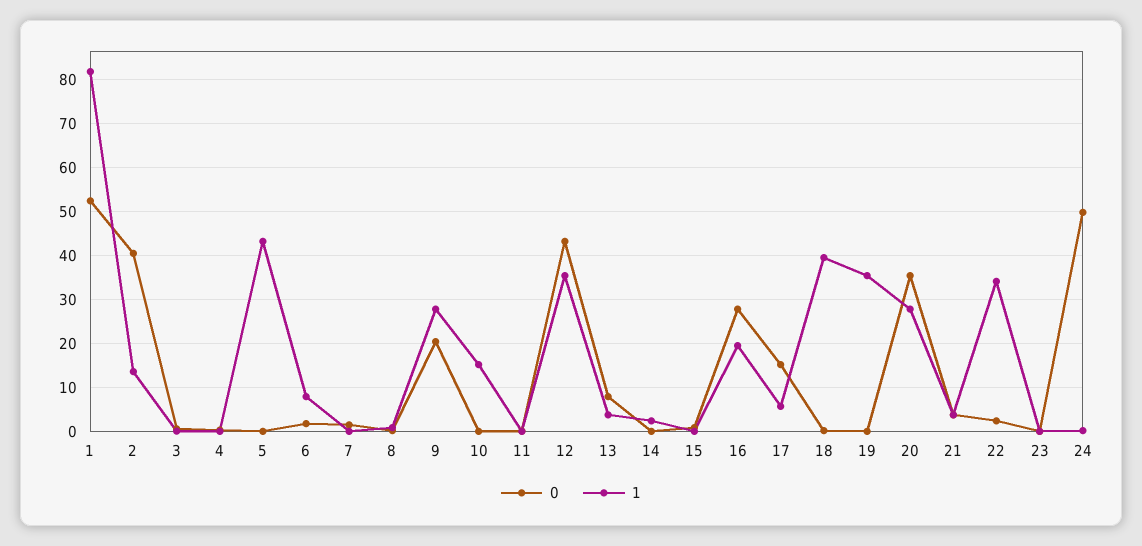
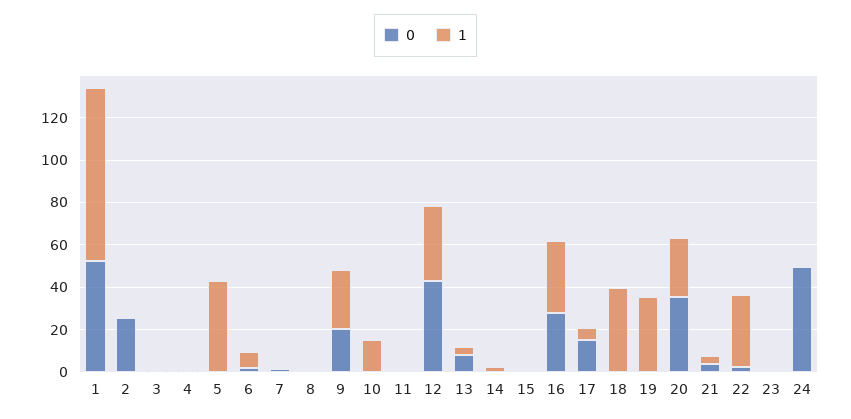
0, 2: 40 -> 25
1, 2: 14 -> 0
1, 16: 20 -> 35

